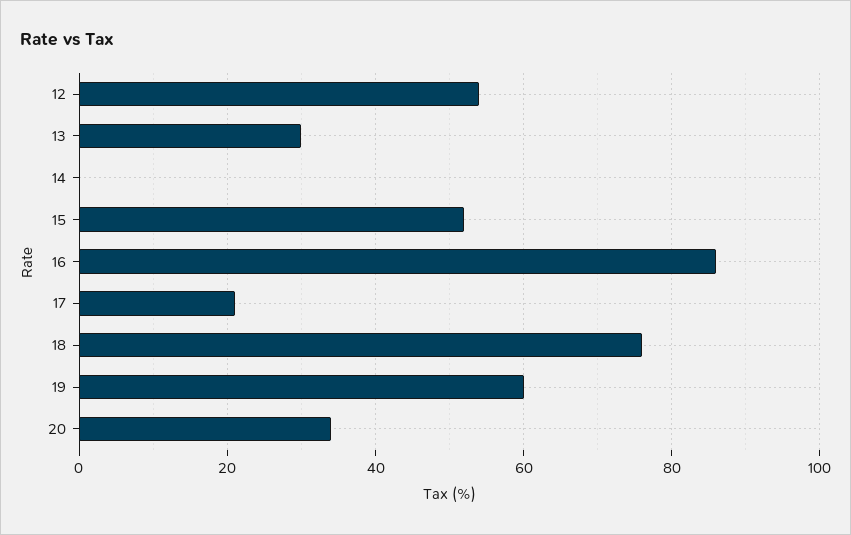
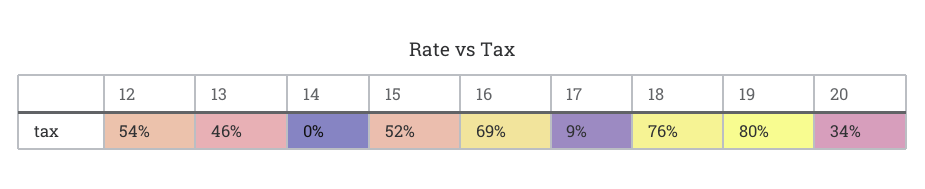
13: 30 -> 46
16: 85 -> 69
17: 20 -> 9
19: 60 -> 80

